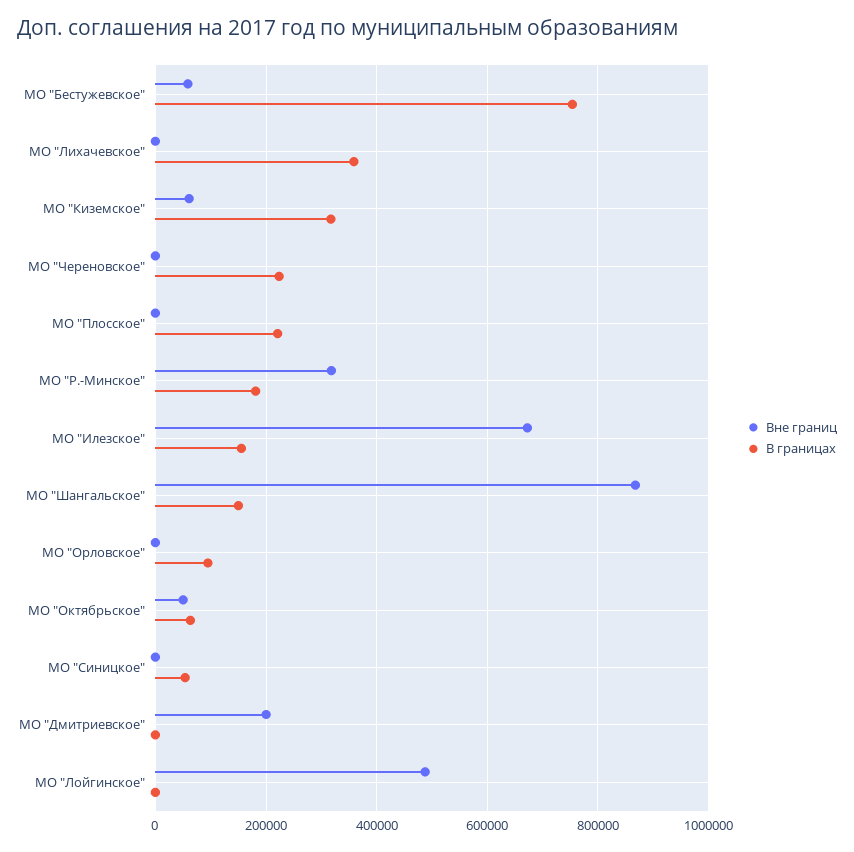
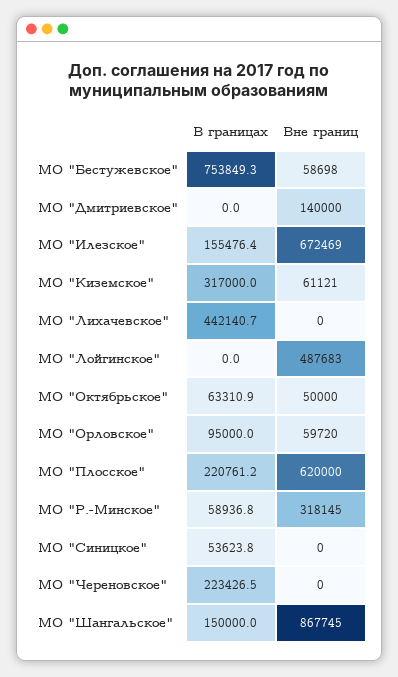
В границах, МО "Лихачевское": 360000 -> 442140.7
Вне границ, МО "Плосское": 0 -> 620000
В границах, МО "Р.-Минское": 180000 -> 58936.8
Вне границ, МО "Орловское": 0 -> 59720
Вне границ, МО "Дмитриевское": 200000 -> 140000

